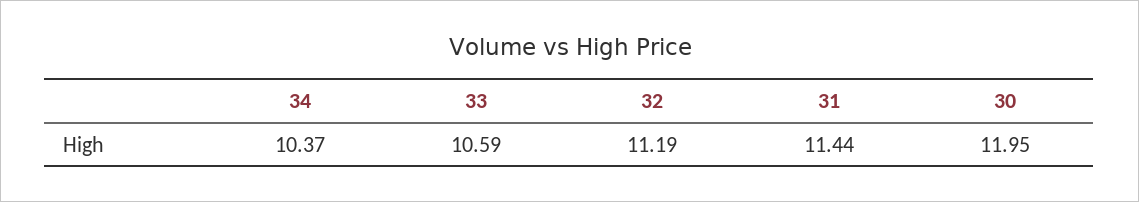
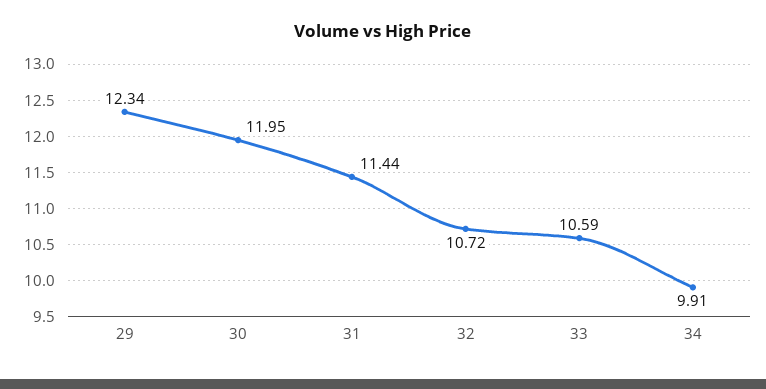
34: 10.37 -> 9.91
32: 11.19 -> 10.72
29: none -> 12.34

